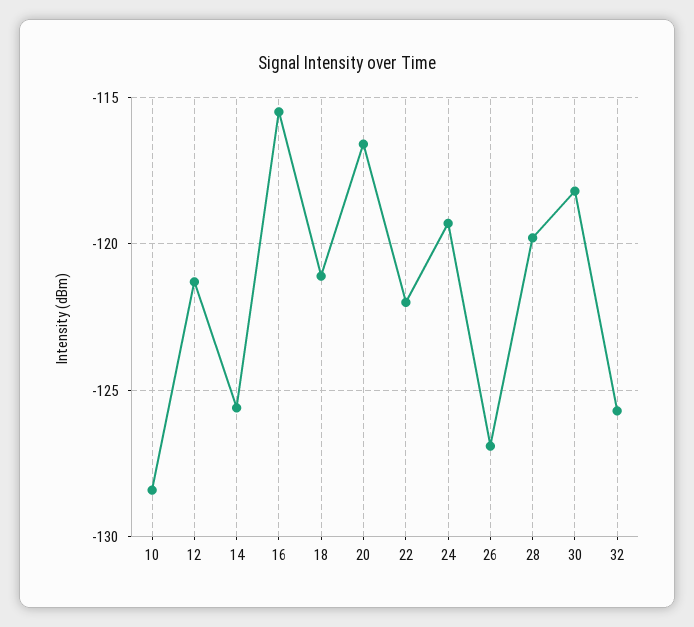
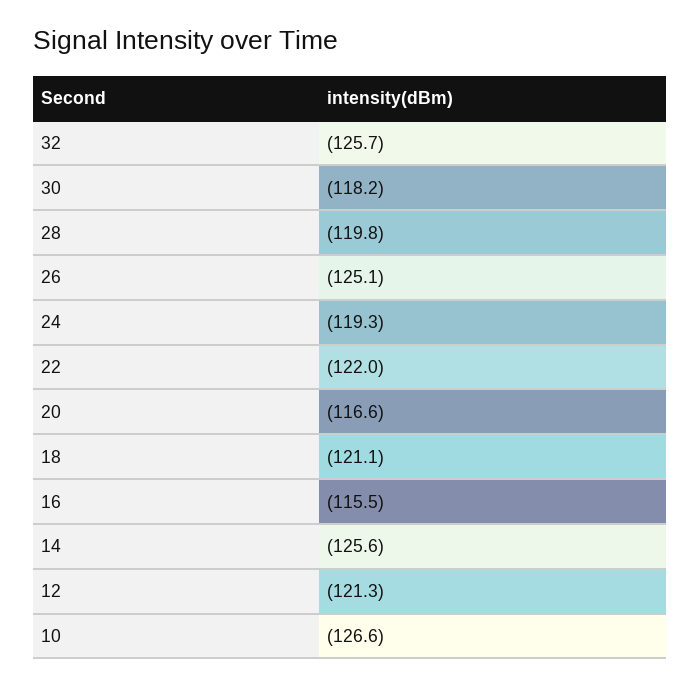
10: -128.5 -> -126.6
26: -127 -> -125.1

